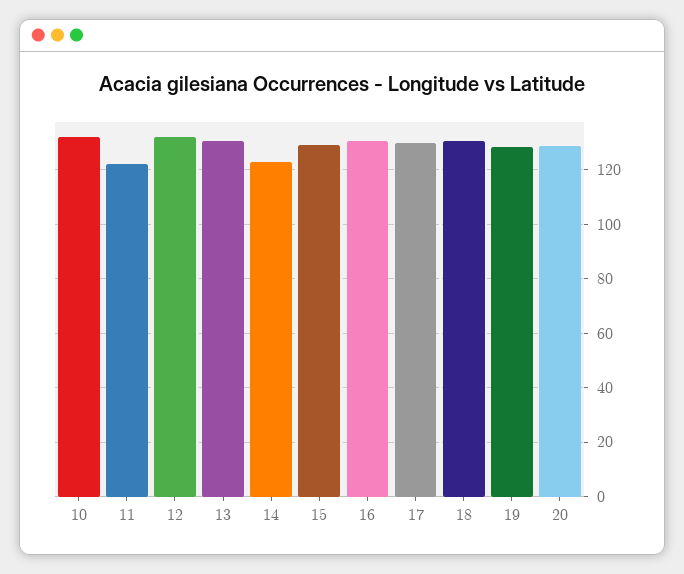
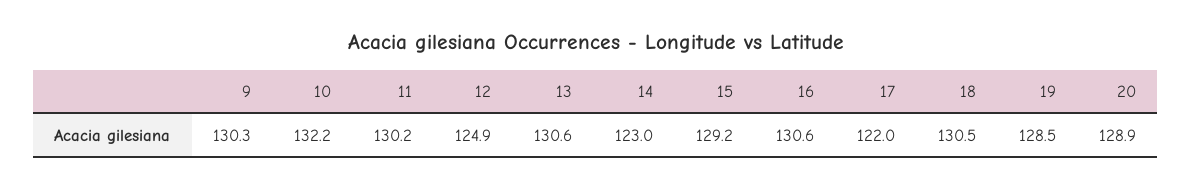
11: 122.5 -> 130.2
12: 132.5 -> 124.9
17: 130 -> 122
9: none -> 130.3

